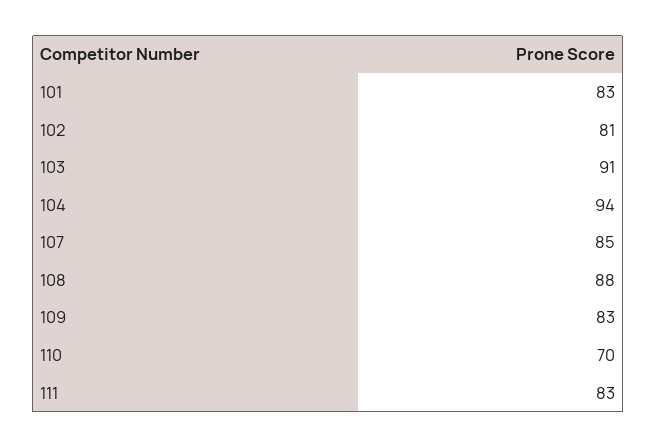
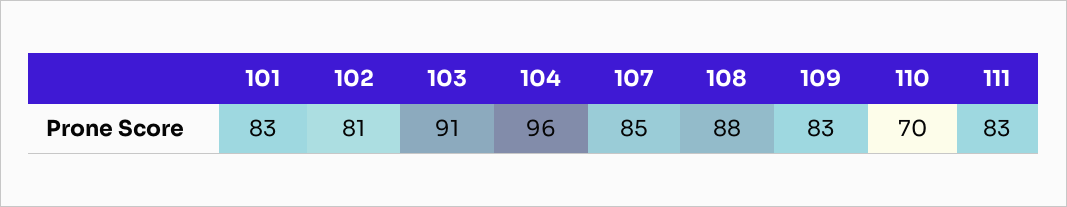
104: 94 -> 96

